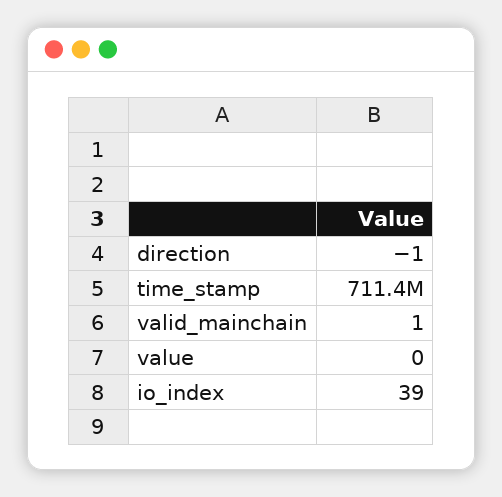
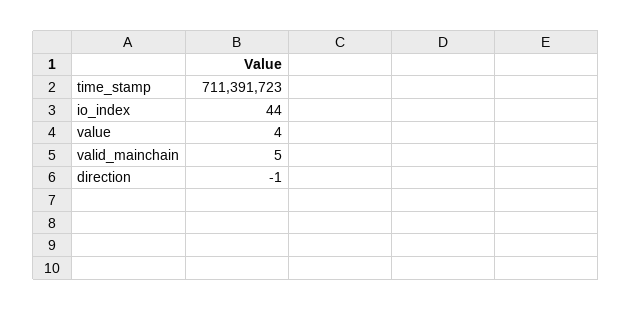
valid_mainchain: 1 -> 5
value: 0 -> 4
io_index: 39 -> 44

